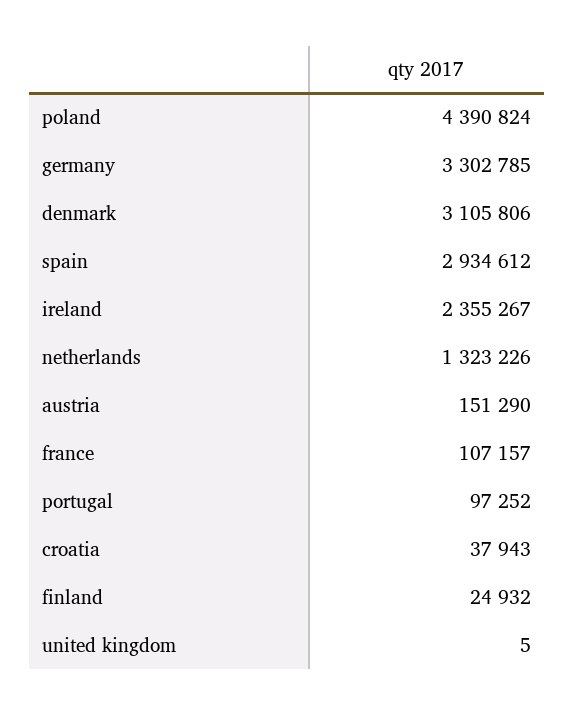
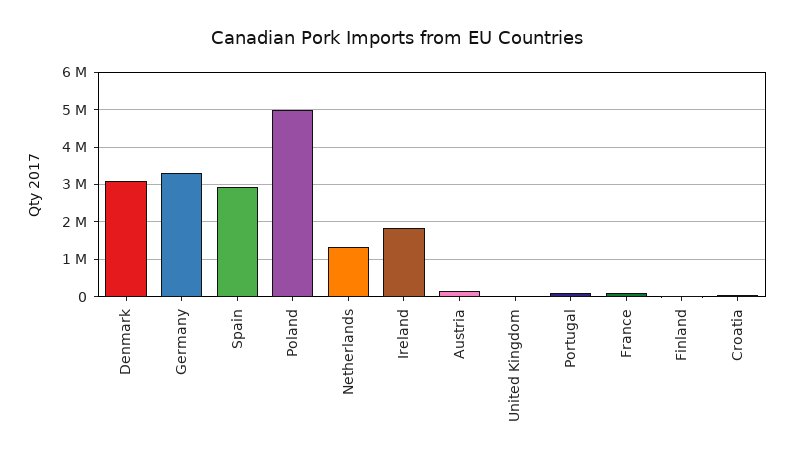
poland: 4390824 -> 5000000
ireland: 2355267 -> 1800000

